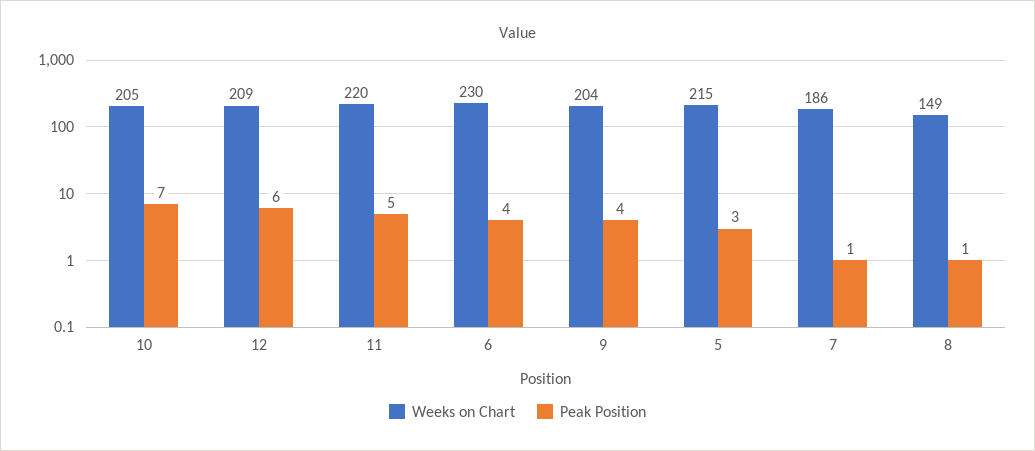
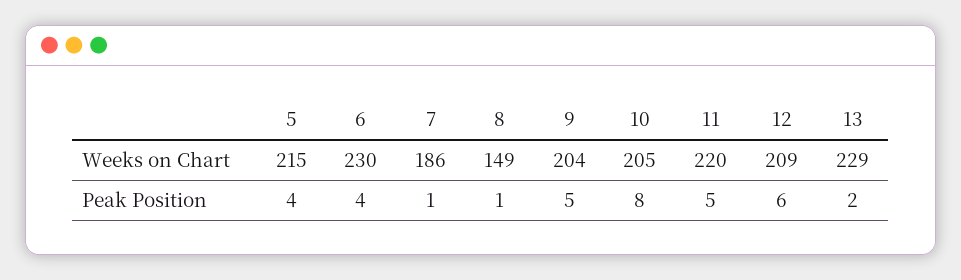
Peak Position, 10: 7 -> 8
Peak Position, 9: 4 -> 5
Peak Position, 5: 3 -> 4
Weeks on Chart, 13: none -> 229
Peak Position, 13: none -> 2

